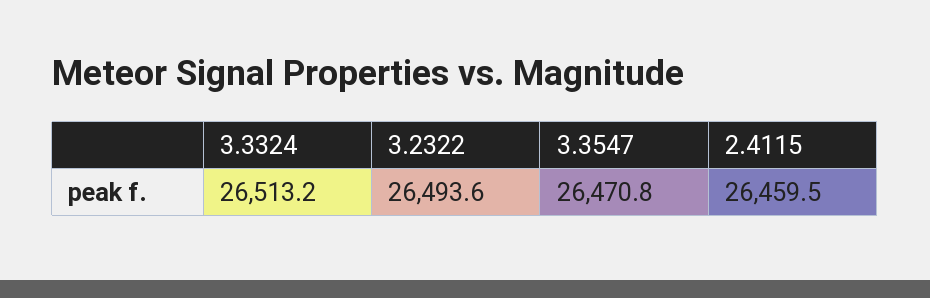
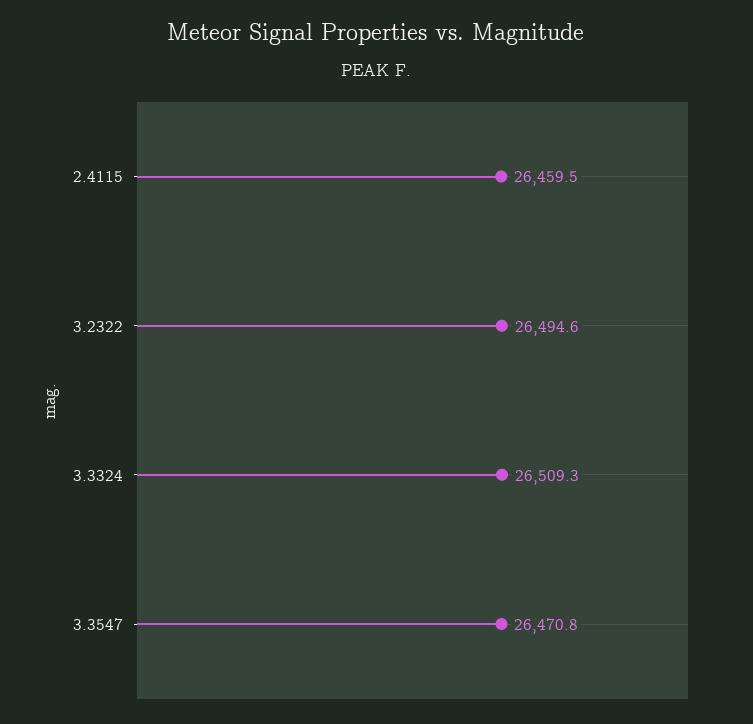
3.3324: 26513.2 -> 26509.3
3.2322: 26493.6 -> 26494.6

